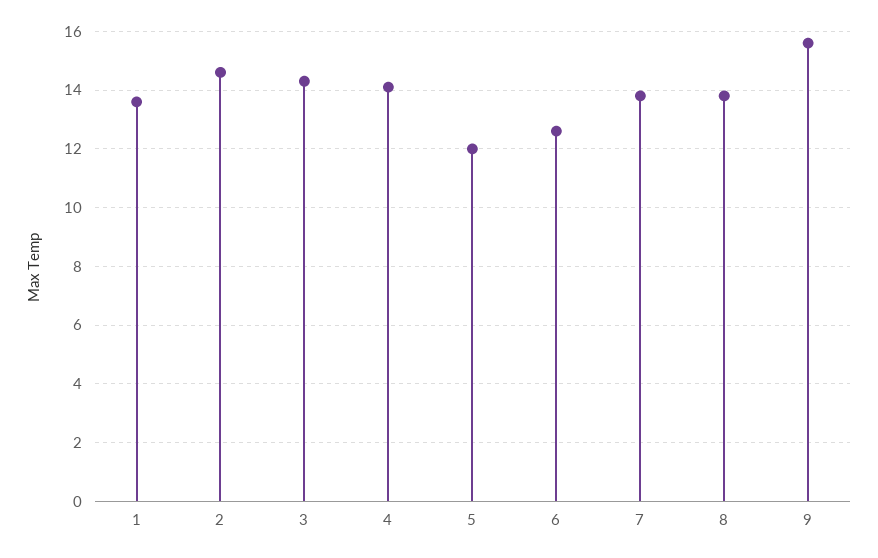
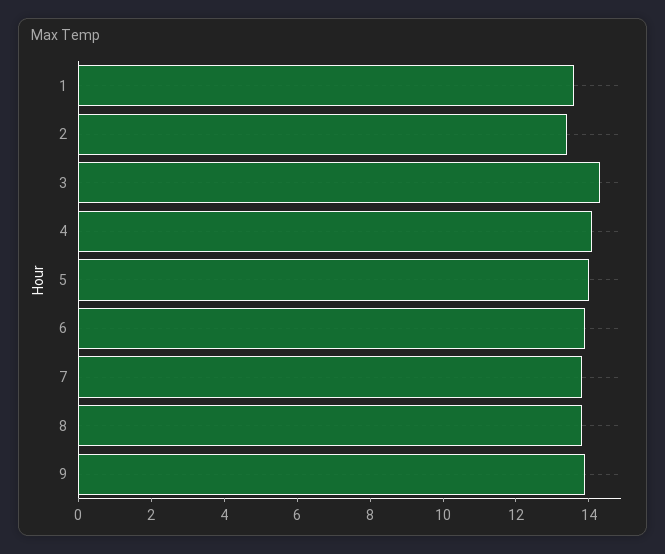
2: 14.5 -> 13.5
5: 12 -> 14
6: 12.5 -> 14
9: 15.5 -> 14

